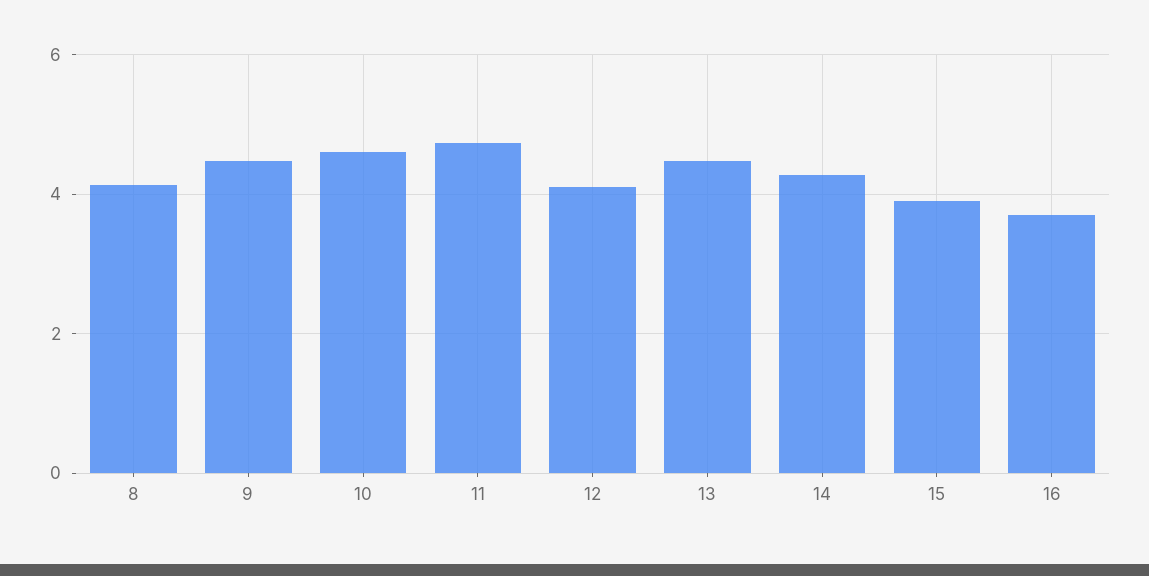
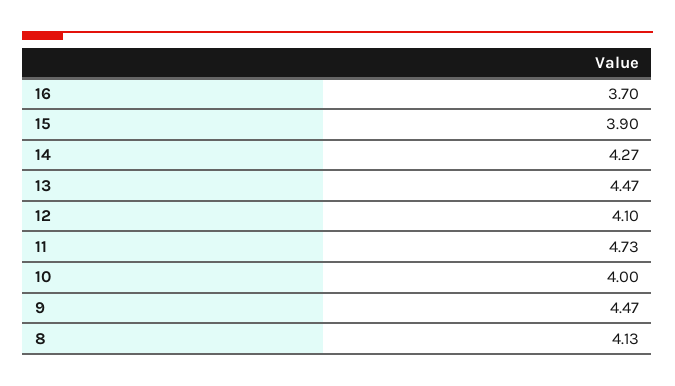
10: 4.6 -> 4

